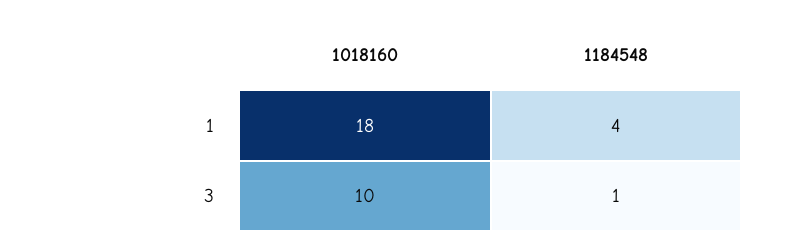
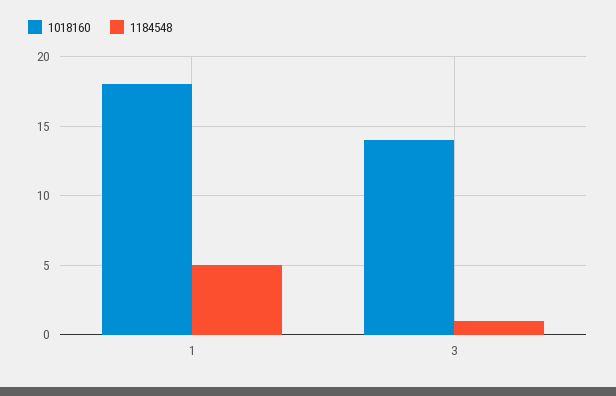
1184548, 1: 4 -> 5
1018160, 3: 10 -> 14

